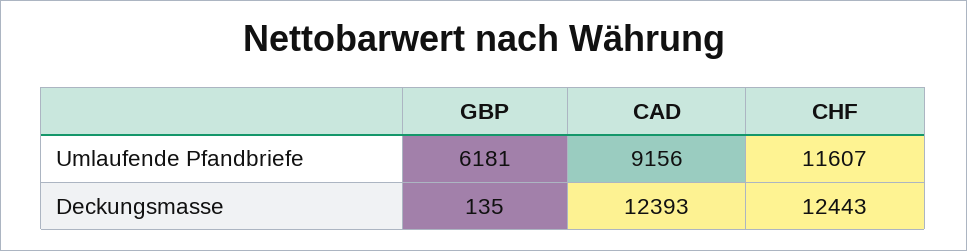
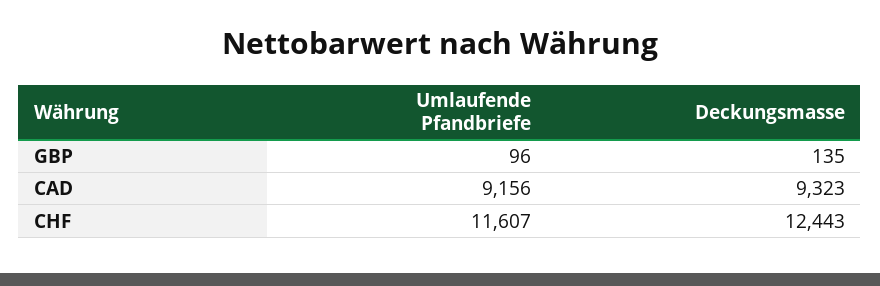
GBP, Umlaufende Pfandbriefe: 6181 -> 96
CAD, Deckungsmasse: 12393 -> 9323

